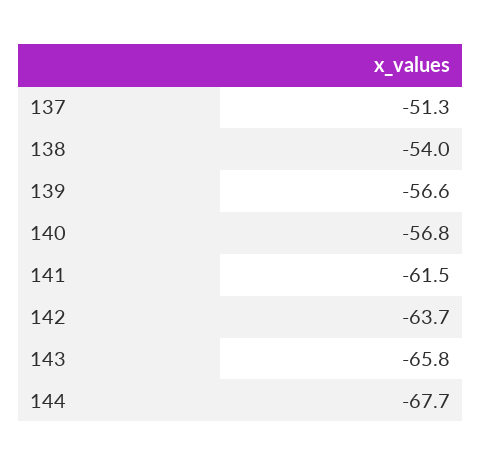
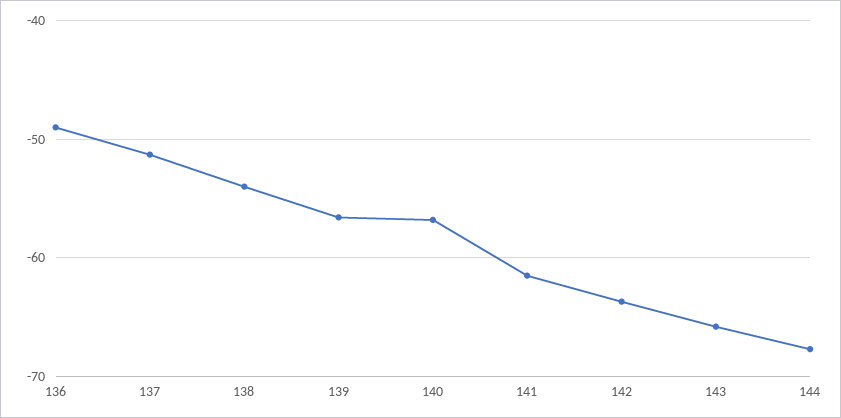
136: none -> -49

